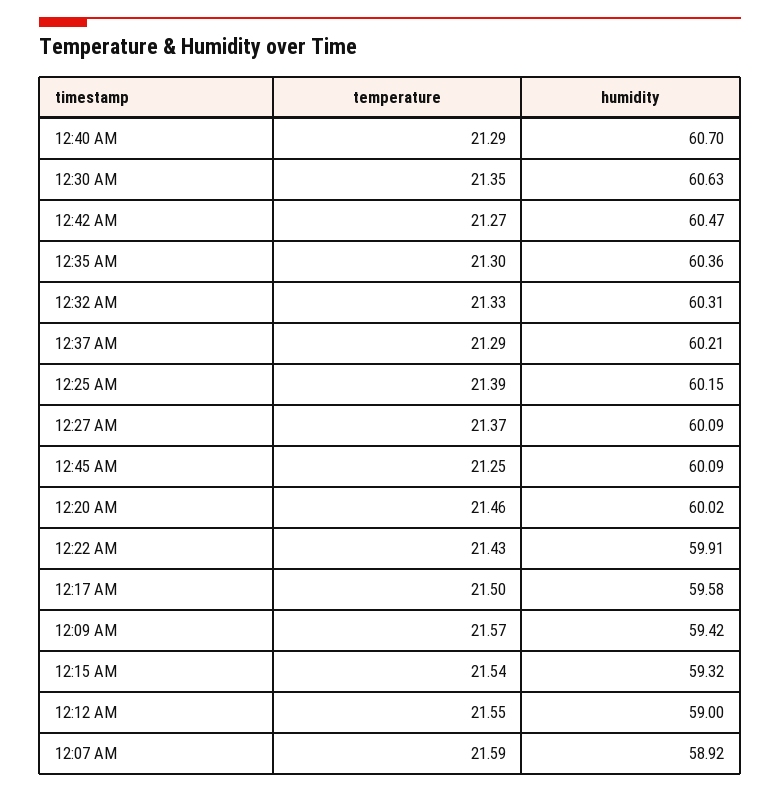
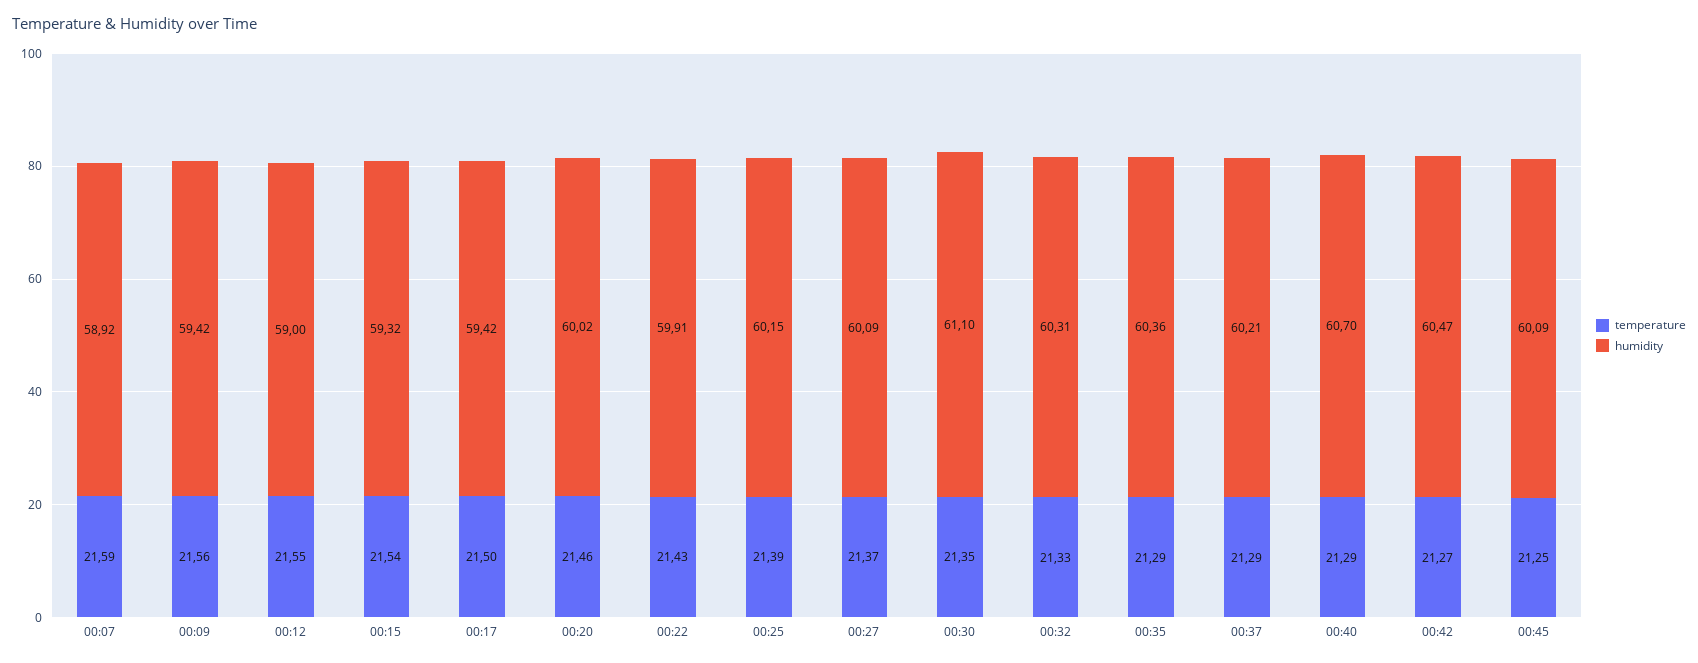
humidity, 12:30 AM: 60.63 -> 61.1
temperature, 12:35 AM: 21.3 -> 21.29
humidity, 12:17 AM: 59.58 -> 59.42
temperature, 12:09 AM: 21.57 -> 21.56

